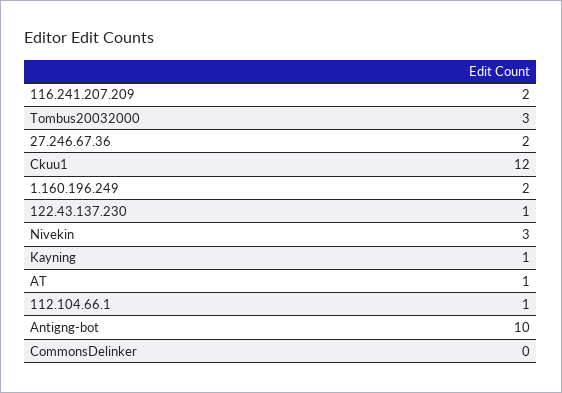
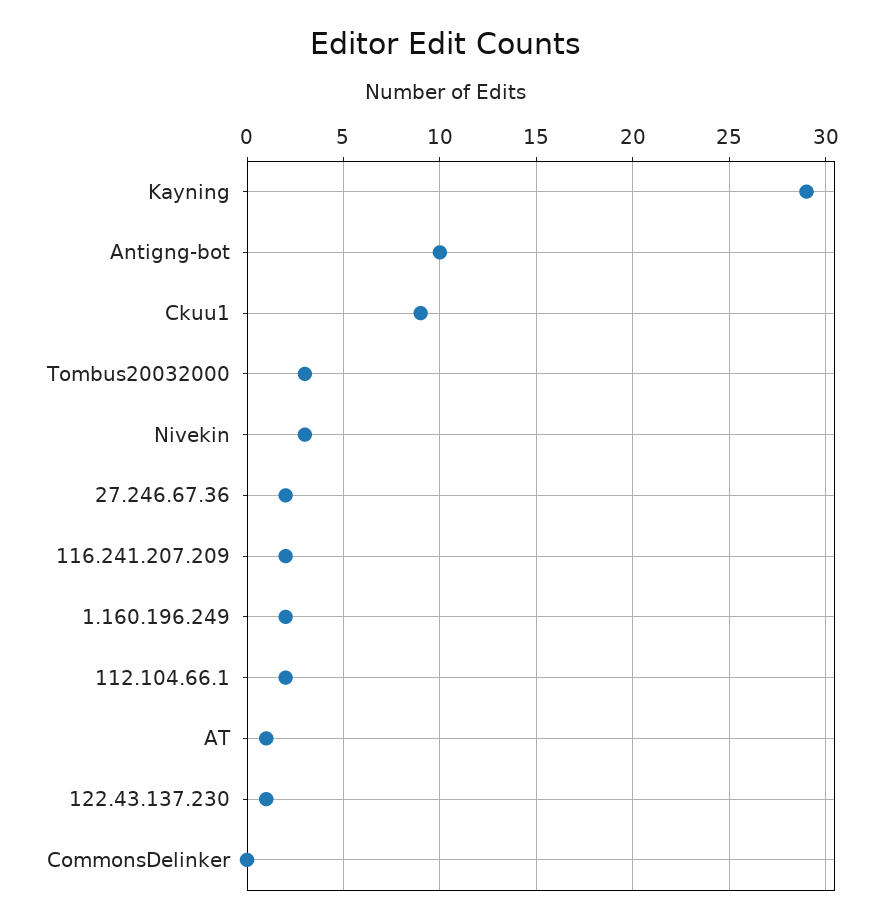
Ckuu1: 12 -> 9
Kayning: 1 -> 29
112.104.66.1: 1 -> 2

